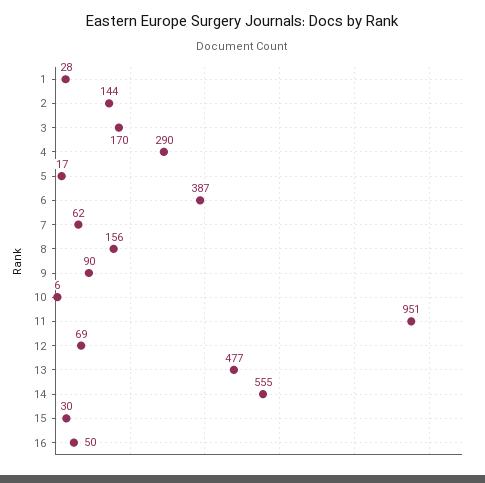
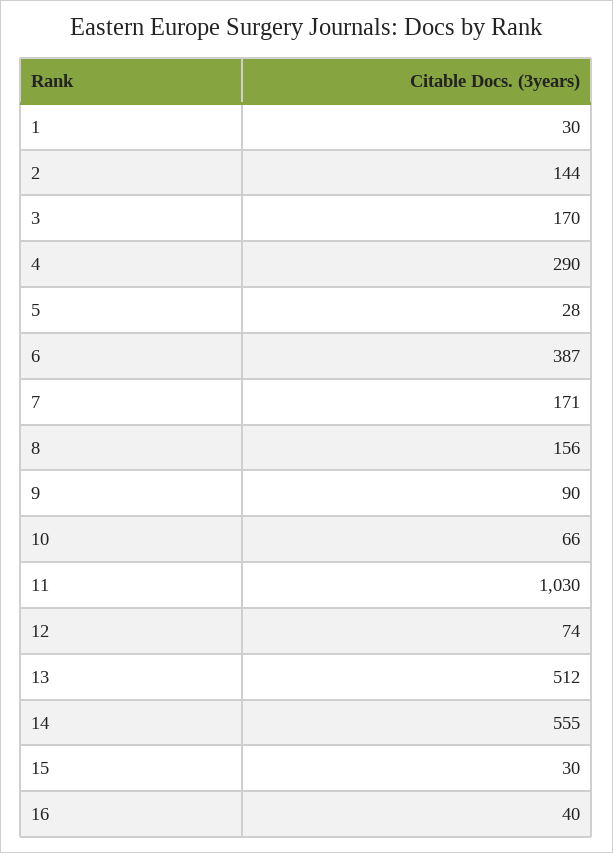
1: 28 -> 30
5: 17 -> 28
7: 62 -> 171
10: 6 -> 66
11: 951 -> 1030
12: 69 -> 74
13: 477 -> 512
16: 50 -> 40

